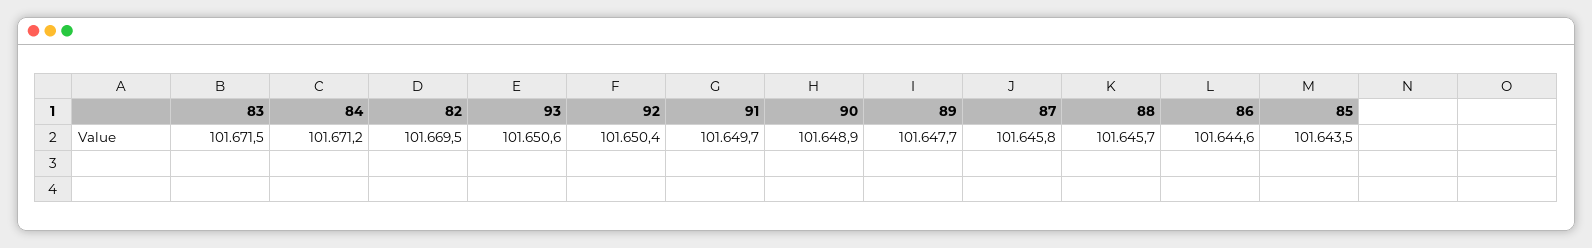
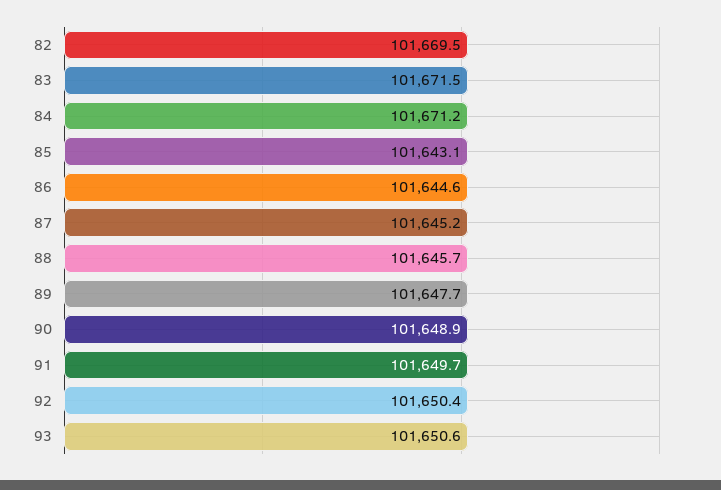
87: 101645.8 -> 101645.2
85: 101643.5 -> 101643.1

